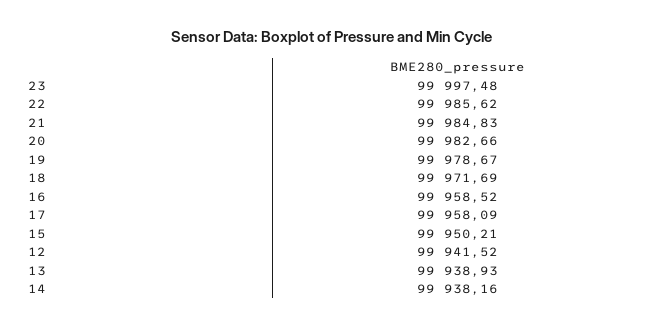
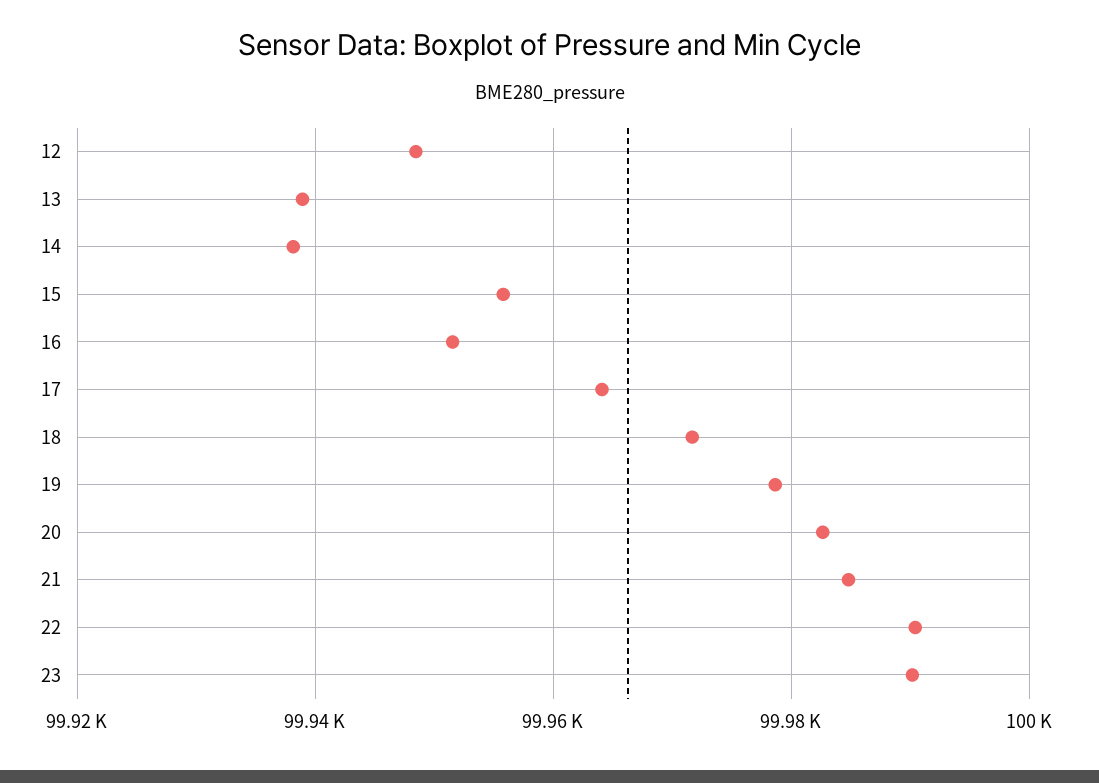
23: 99997.48 -> 99990
22: 99985.62 -> 99990
16: 99958.52 -> 99952
17: 99958.09 -> 99964
15: 99950.21 -> 99956
12: 99941.52 -> 99948

